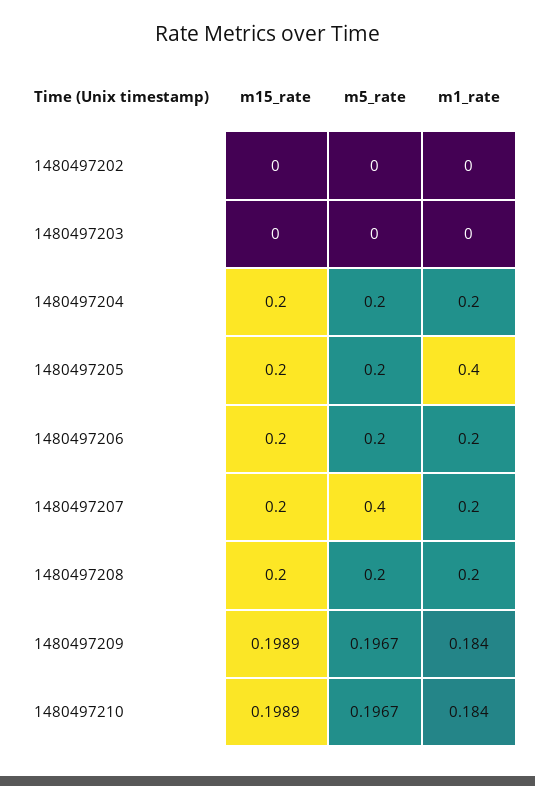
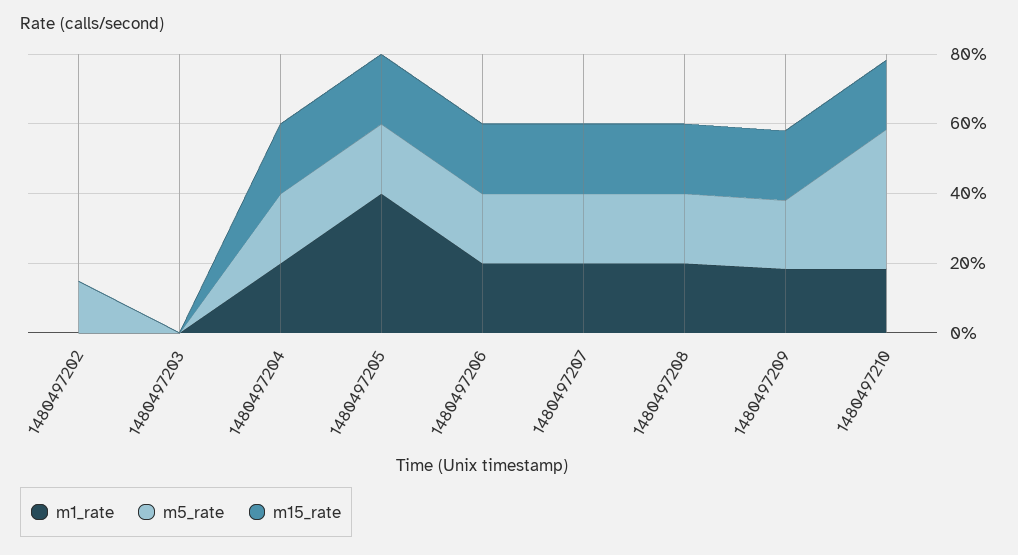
m5_rate, 1480497202: 0 -> 0.15
m5_rate, 1480497207: 0.4 -> 0.2
m5_rate, 1480497210: 0.1967 -> 0.4

